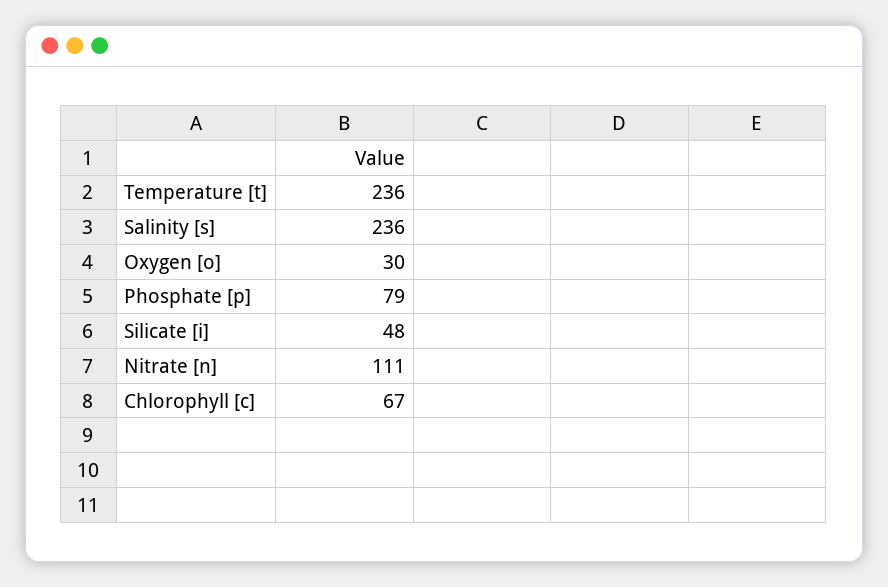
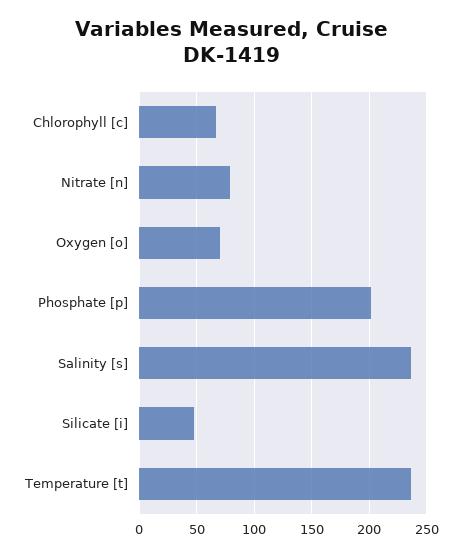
Oxygen [o]: 30 -> 70
Phosphate [p]: 79 -> 200
Nitrate [n]: 111 -> 80

